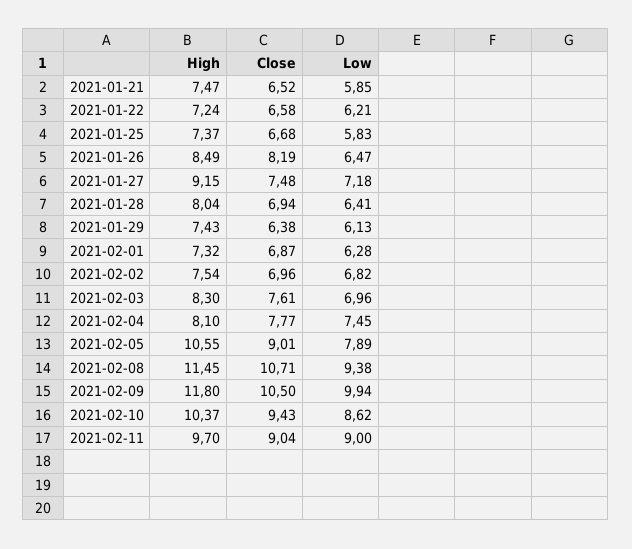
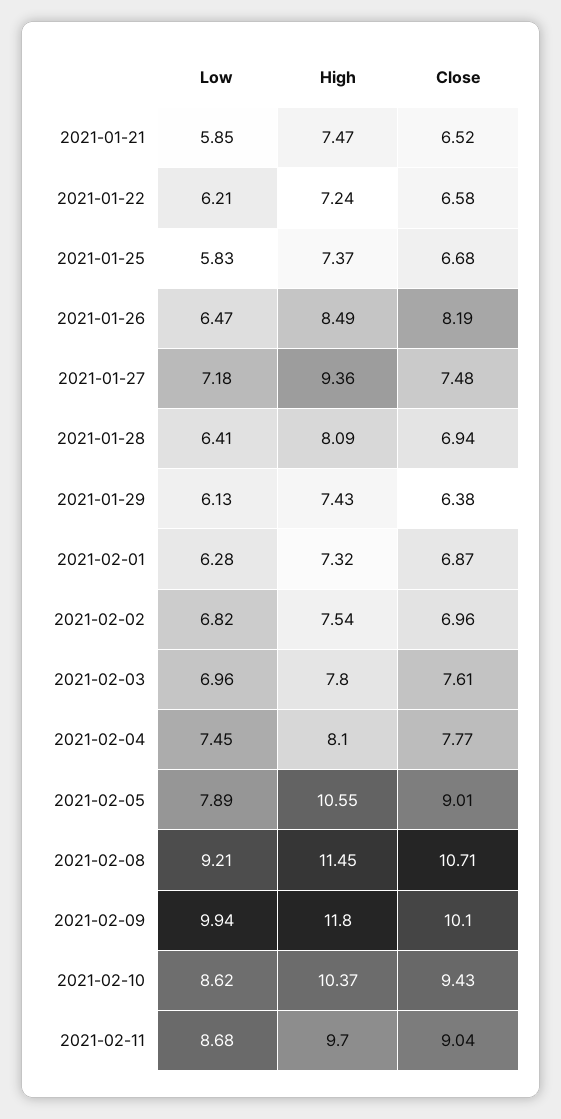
High, 2021-01-27: 9.15 -> 9.36
High, 2021-01-28: 8.04 -> 8.09
High, 2021-02-03: 8.3 -> 7.8
Low, 2021-02-08: 9.38 -> 9.21
Close, 2021-02-09: 10.5 -> 10.1
Low, 2021-02-11: 9 -> 8.68

